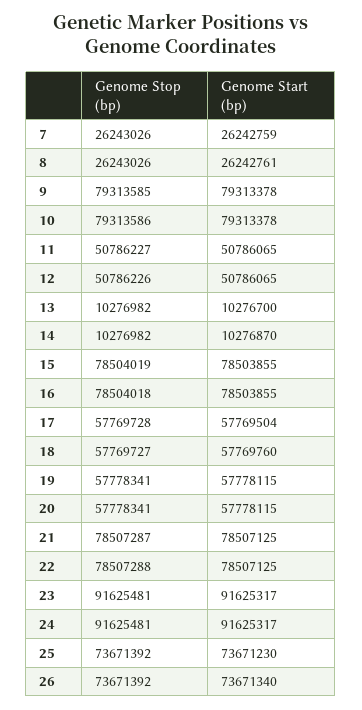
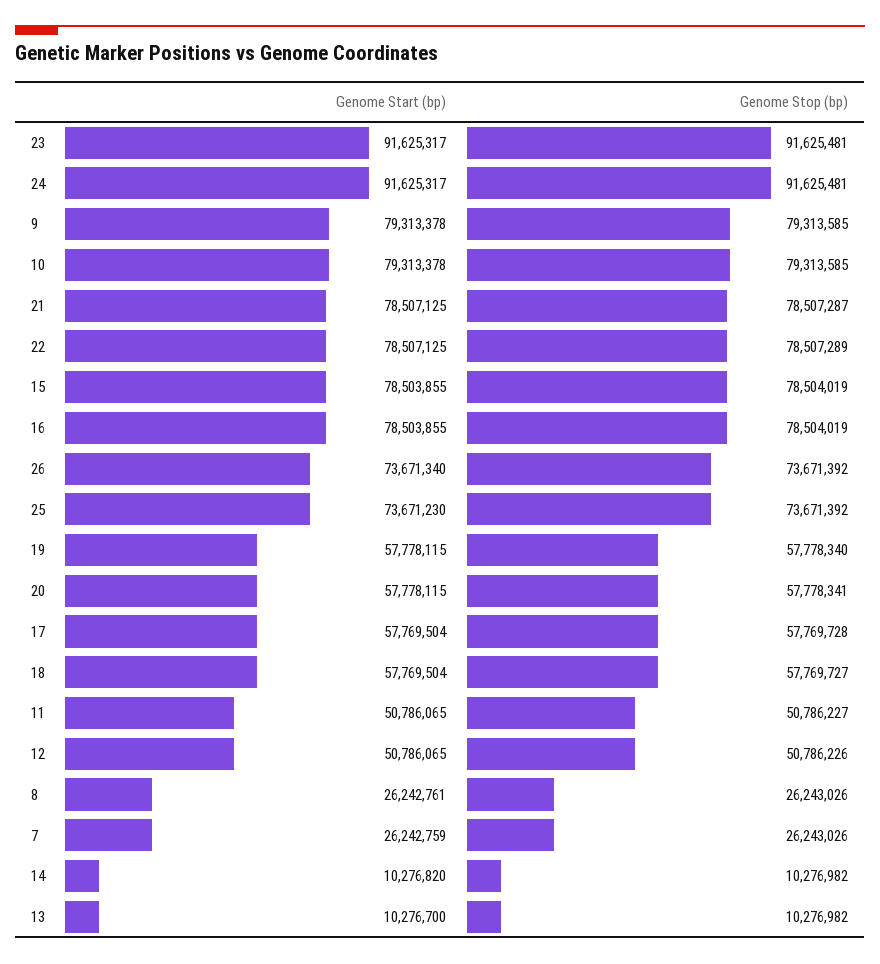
Genome Stop (bp), 10: 79313586 -> 79313585
Genome Start (bp), 14: 10276870 -> 10276820
Genome Stop (bp), 16: 78504018 -> 78504019
Genome Start (bp), 18: 57769760 -> 57769504
Genome Stop (bp), 19: 57778341 -> 57778340
Genome Stop (bp), 22: 78507288 -> 78507289

